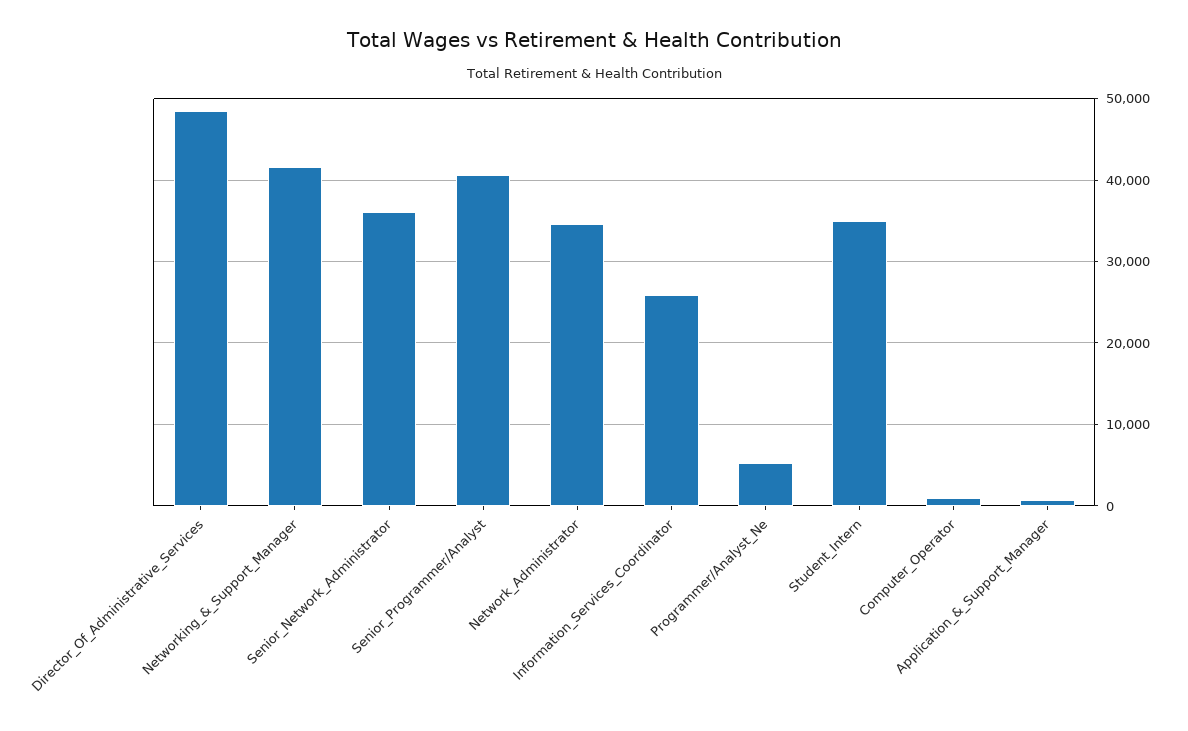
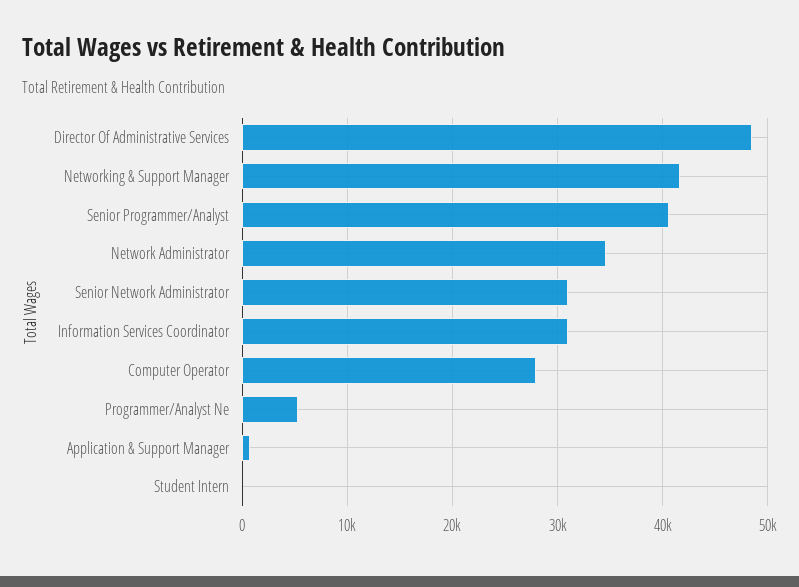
Senior_Network_Administrator: 36000 -> 31000
Information_Services_Coordinator: 26000 -> 31000
Student_Intern: 35000 -> 0
Computer_Operator: 1000 -> 28000

